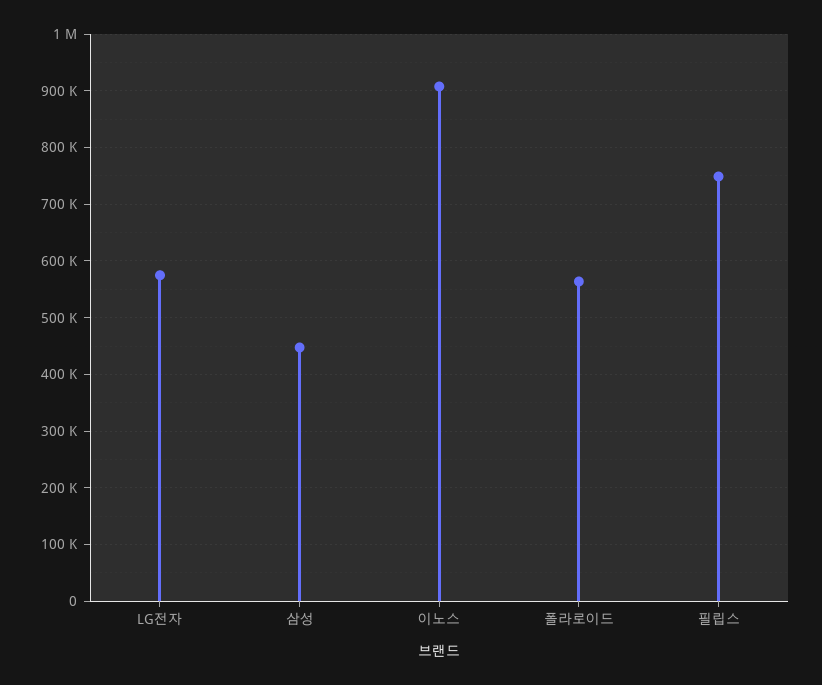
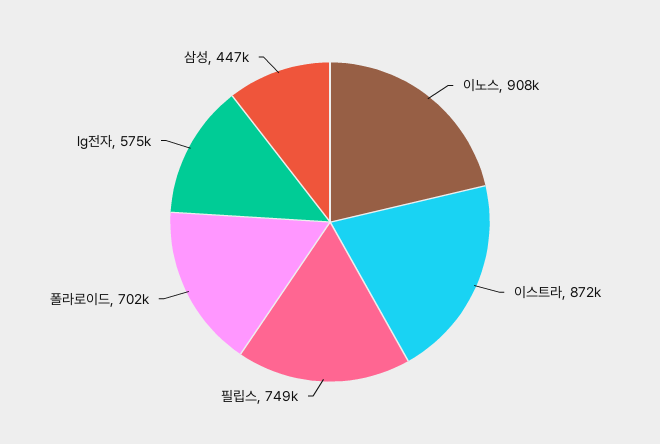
폴라로이드: 560000 -> 702000
이스트라: none -> 872000

